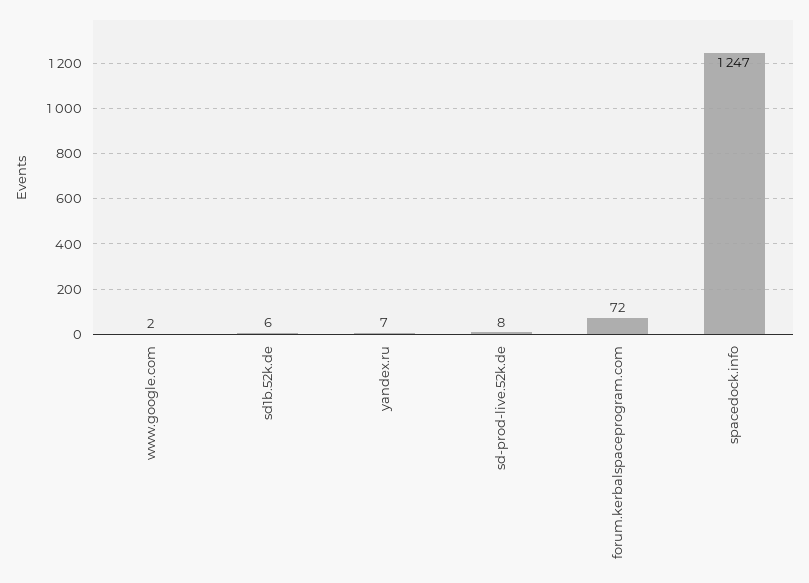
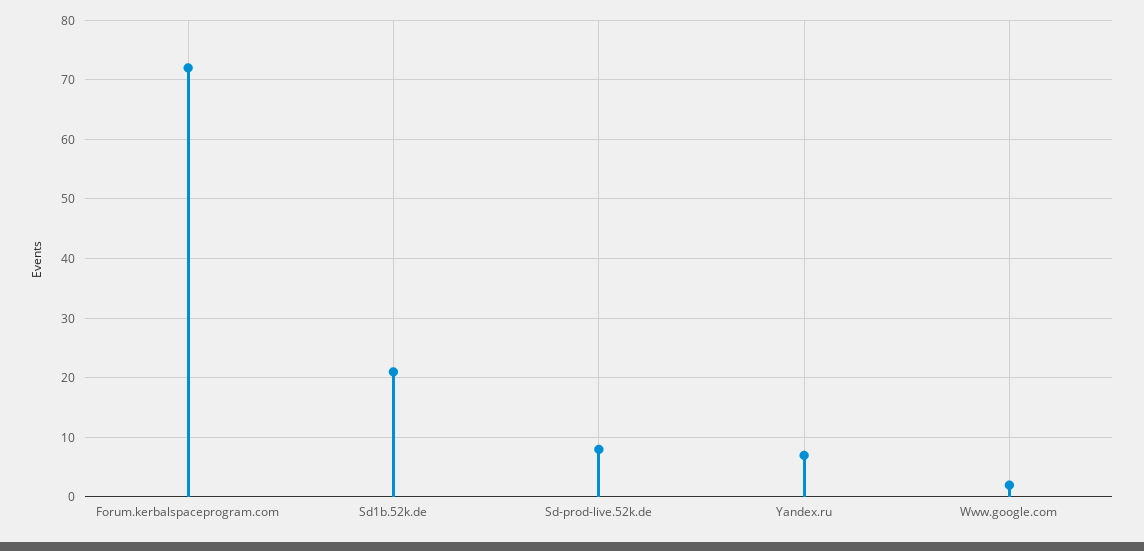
sd1b.52k.de: 6 -> 20
spacedock.info: 1247 -> none

